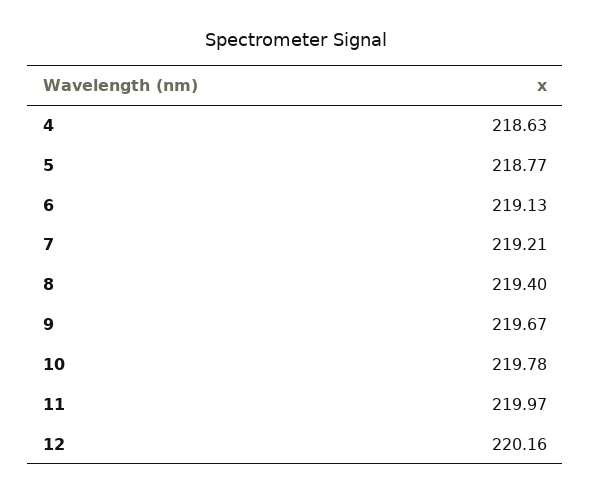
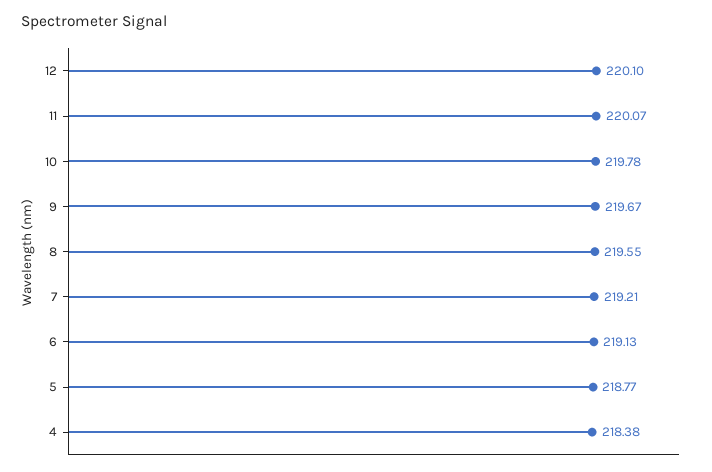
4: 218.63 -> 218.38
8: 219.4 -> 219.55
11: 219.97 -> 220.07
12: 220.16 -> 220.1

